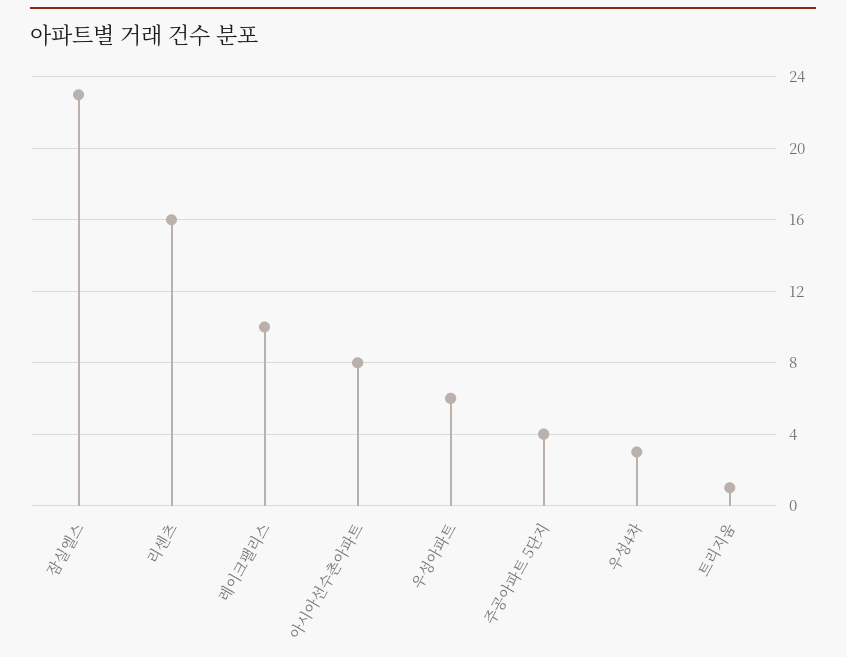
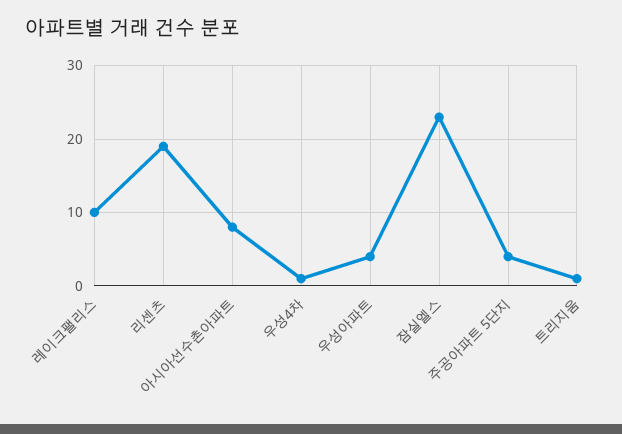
리센츠: 16 -> 19
우성아파트: 6 -> 4
우성4차: 3 -> 1

